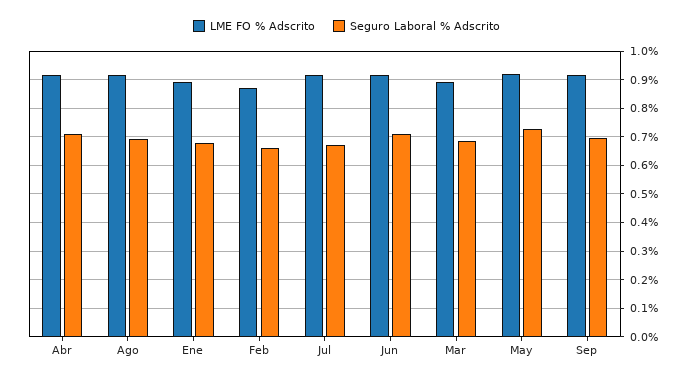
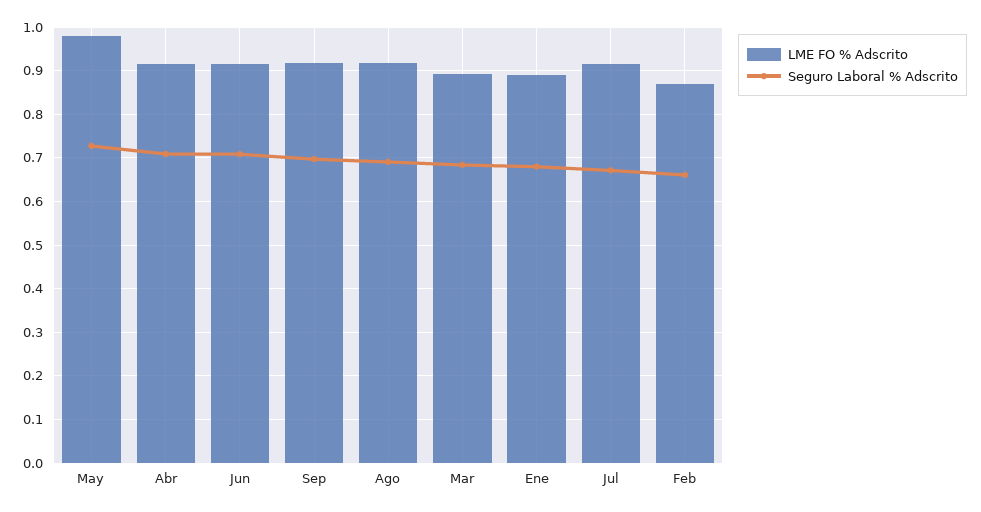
LME FO % Adscrito, May: 0.925 -> 0.98

